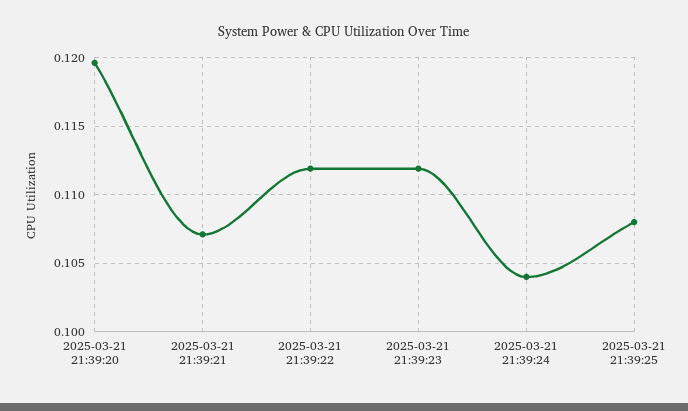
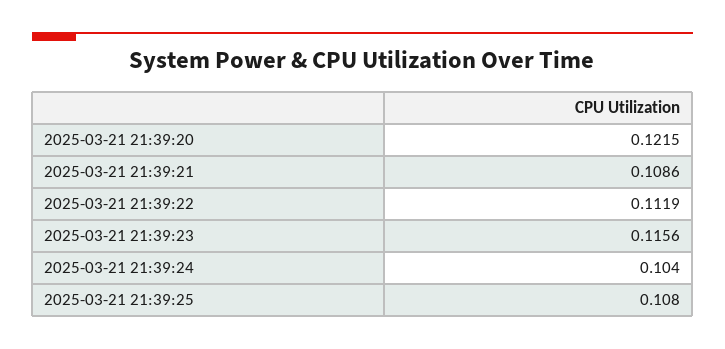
2025-03-21 21:39:20: 0.1195 -> 0.1215
2025-03-21 21:39:21: 0.107 -> 0.1086
2025-03-21 21:39:23: 0.112 -> 0.1156

